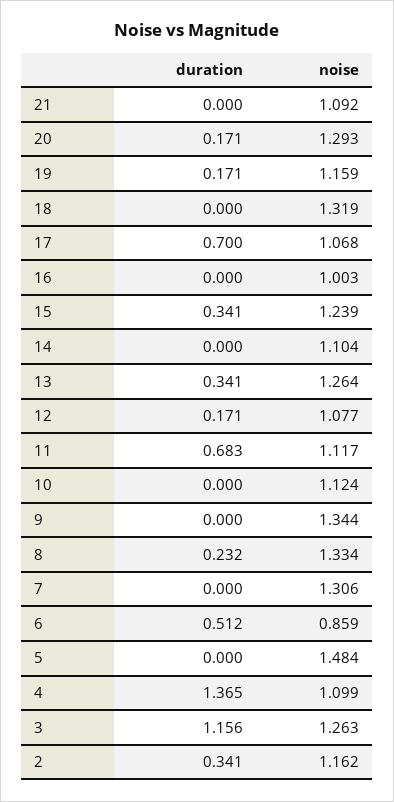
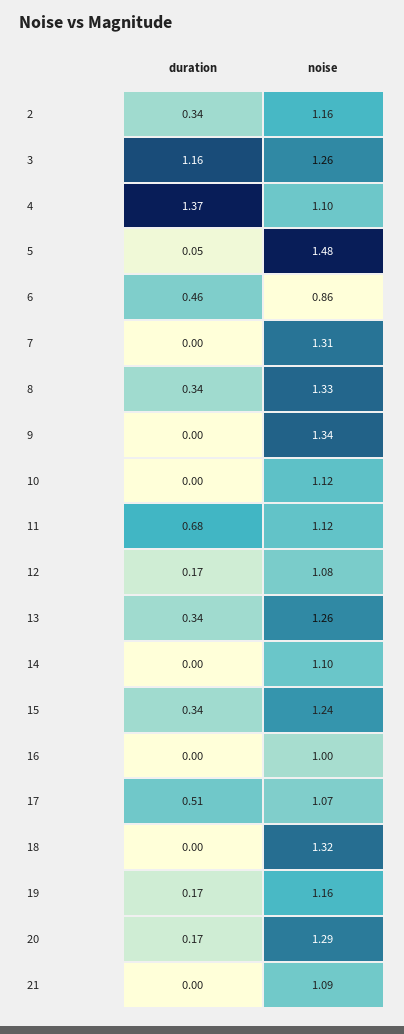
duration, 17: 0.7 -> 0.51
duration, 8: 0.232 -> 0.34
duration, 6: 0.512 -> 0.46
duration, 5: 0 -> 0.05

